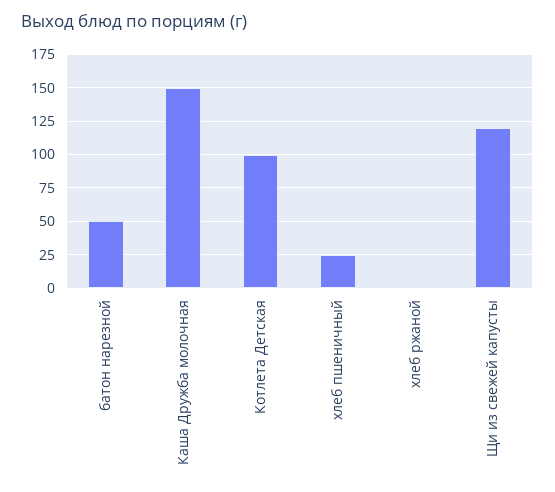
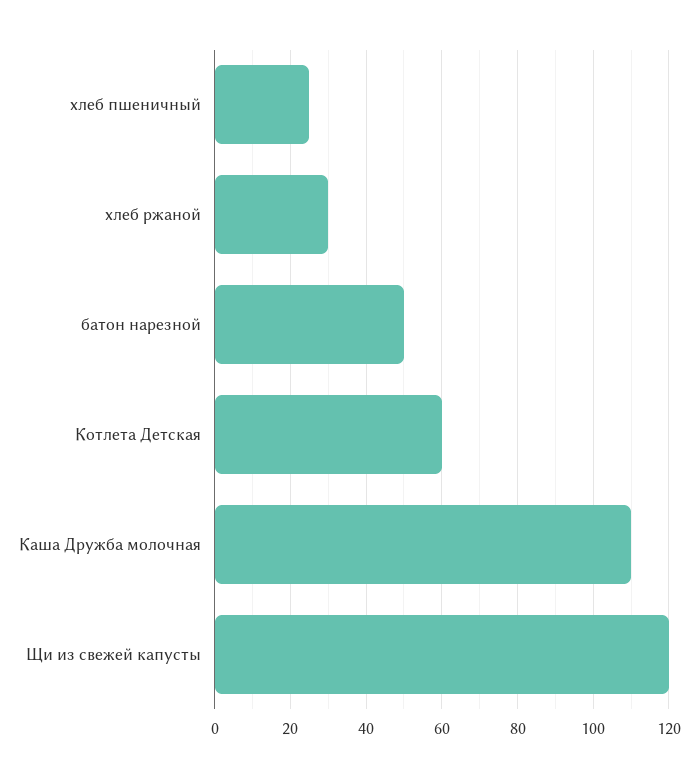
Каша Дружба молочная: 150 -> 110
Котлета Детская: 100 -> 60
хлеб ржаной: 0 -> 30

